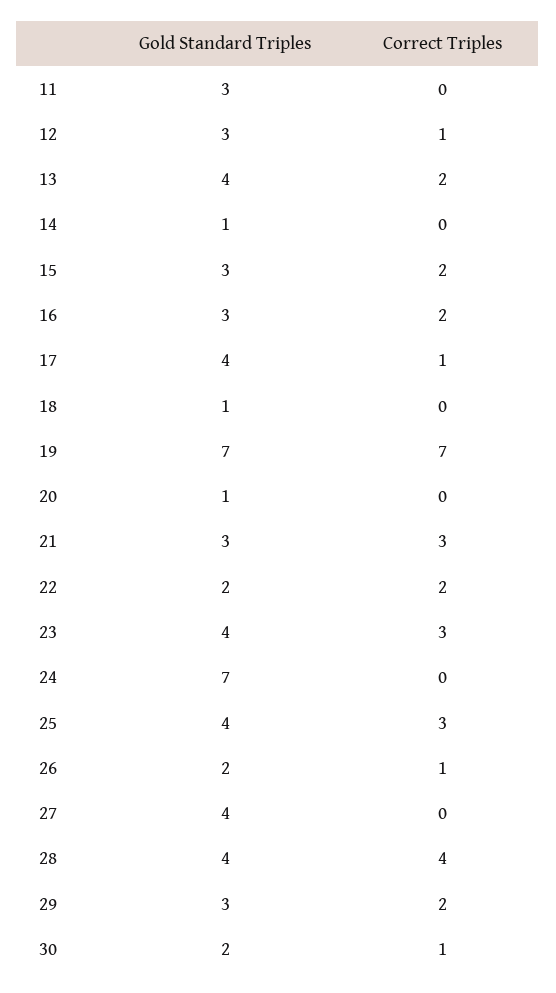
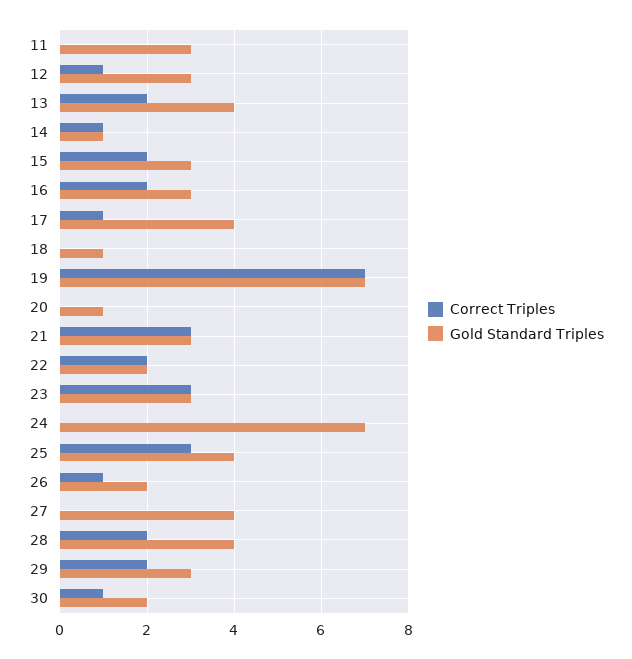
Correct Triples, 14: 0 -> 1
Gold Standard Triples, 23: 4 -> 3
Correct Triples, 28: 4 -> 2

